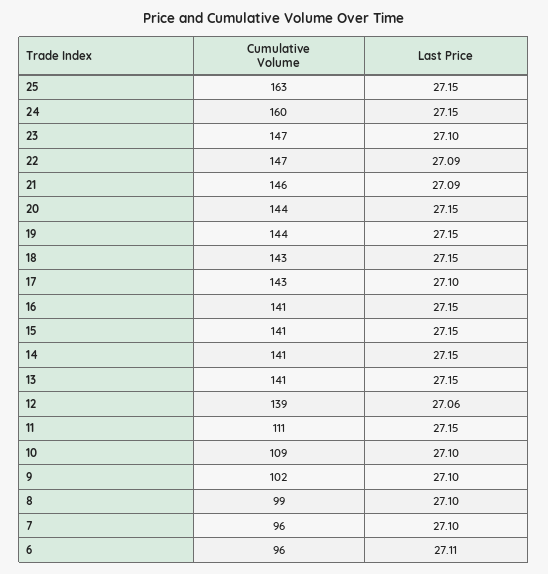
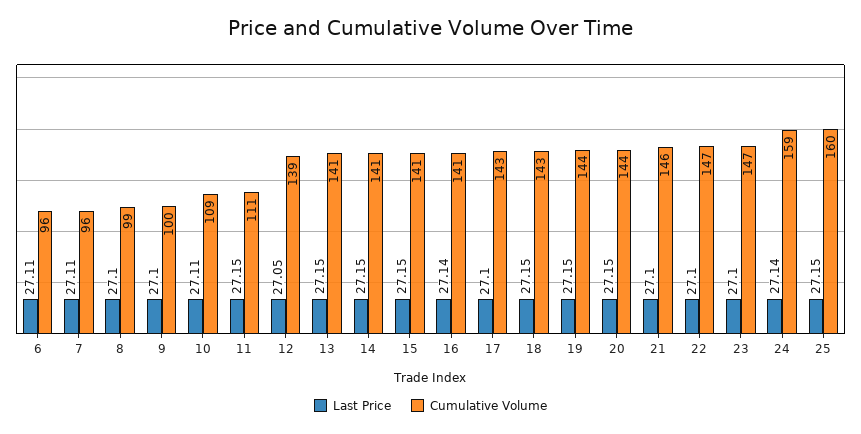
Cumulative Volume, 25: 163 -> 160
Cumulative Volume, 24: 160 -> 159
Last Price, 24: 27.15 -> 27.14
Last Price, 22: 27.09 -> 27.1
Last Price, 21: 27.09 -> 27.1
Last Price, 16: 27.15 -> 27.14
Last Price, 12: 27.06 -> 27.05
Last Price, 10: 27.1 -> 27.11
Cumulative Volume, 9: 102 -> 100
Last Price, 7: 27.1 -> 27.11

